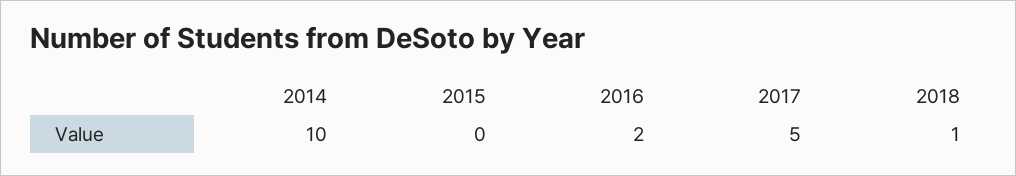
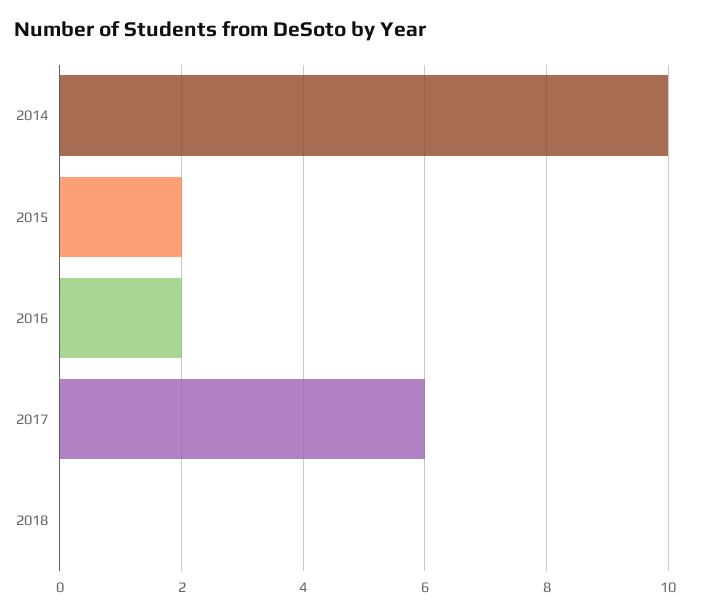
2015: 0 -> 2
2017: 5 -> 6
2018: 1 -> 0

